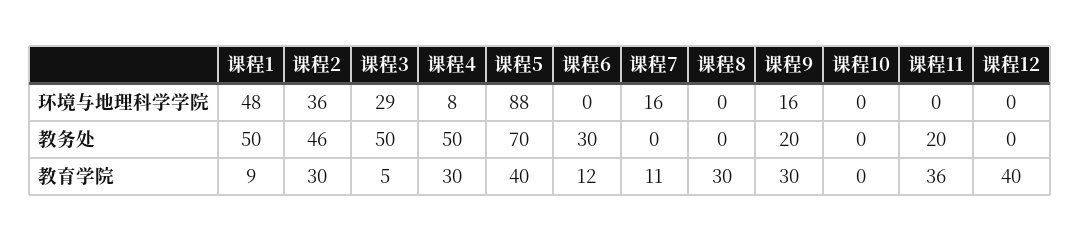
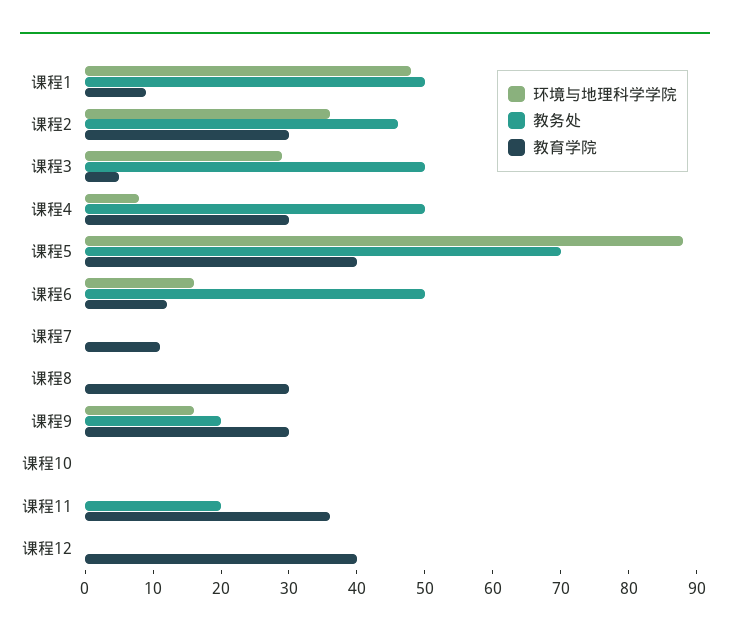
环境与地理科学学院, 课程6: 0 -> 15
环境与地理科学学院, 课程7: 16 -> 0
教务处, 课程6: 30 -> 50

